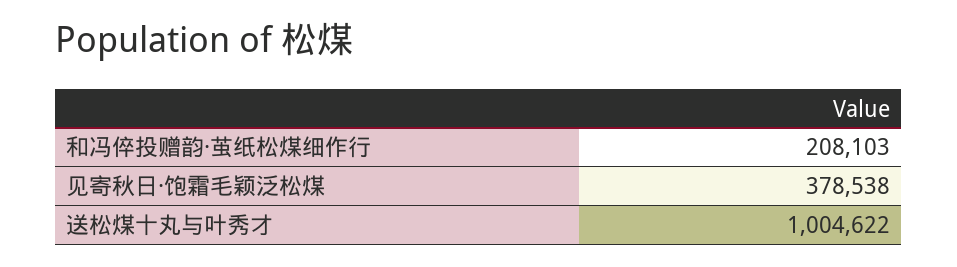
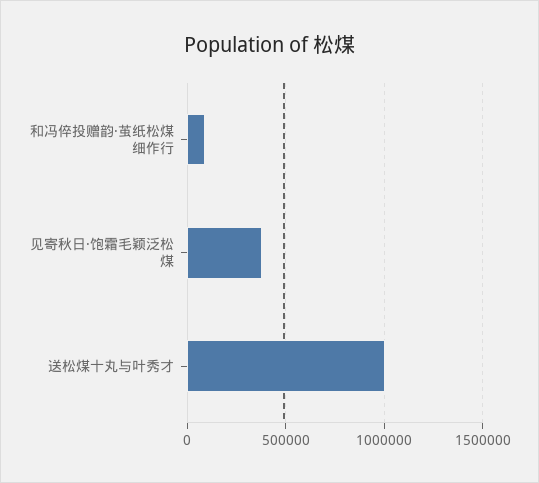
和冯倅投赠韵·茧纸松煤细作行: 208103 -> 100000

